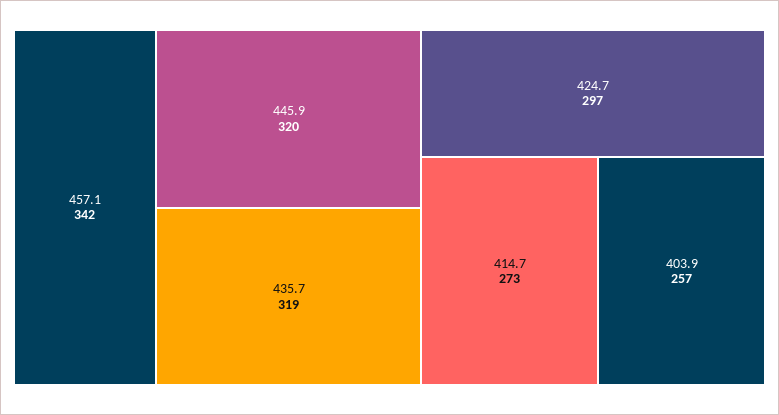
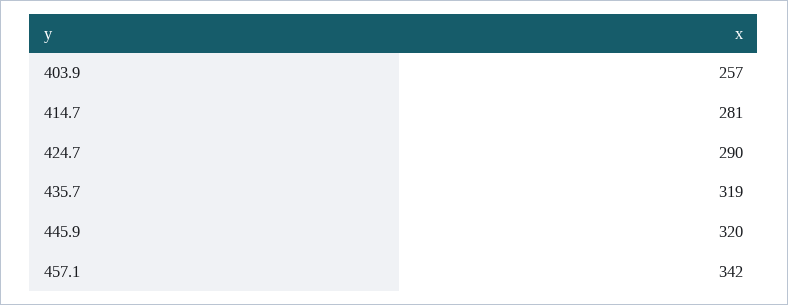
424.7: 297 -> 290
414.7: 273 -> 281

